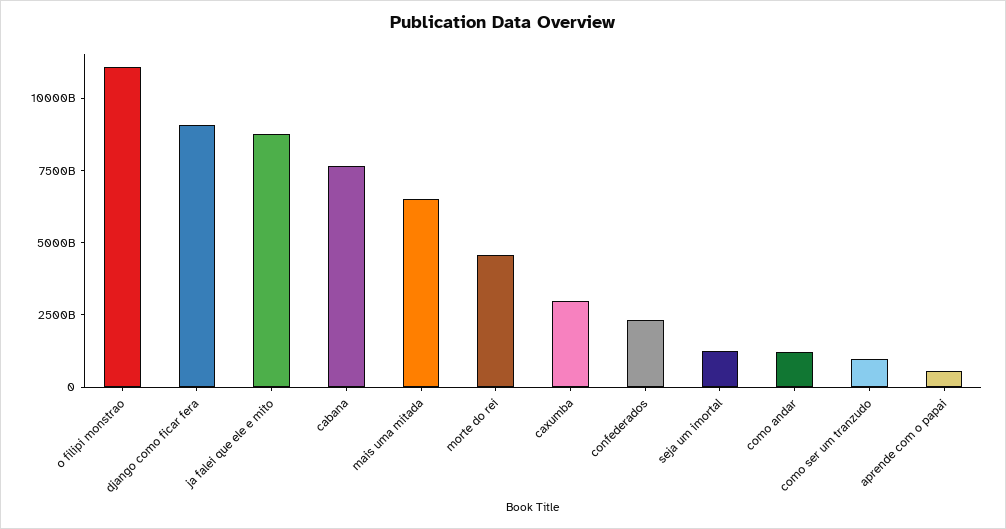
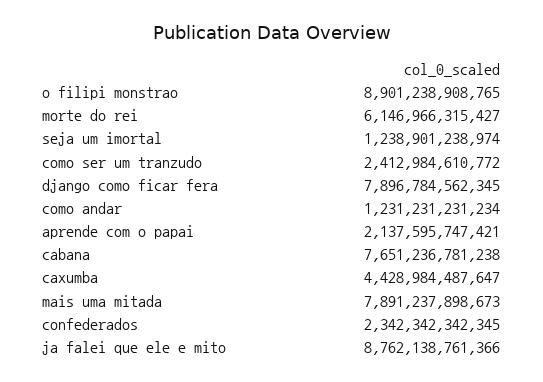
o filipi monstrao: 11000000000000 -> 8901238908765
django como ficar fera: 9000000000000 -> 7896784562345
mais uma mitada: 6500000000000 -> 7891237898673
morte do rei: 4500000000000 -> 6146966315427
caxumba: 3000000000000 -> 4428984487647
como ser um tranzudo: 1000000000000 -> 2412984610772
aprende com o papai: 500000000000 -> 2137595747421

